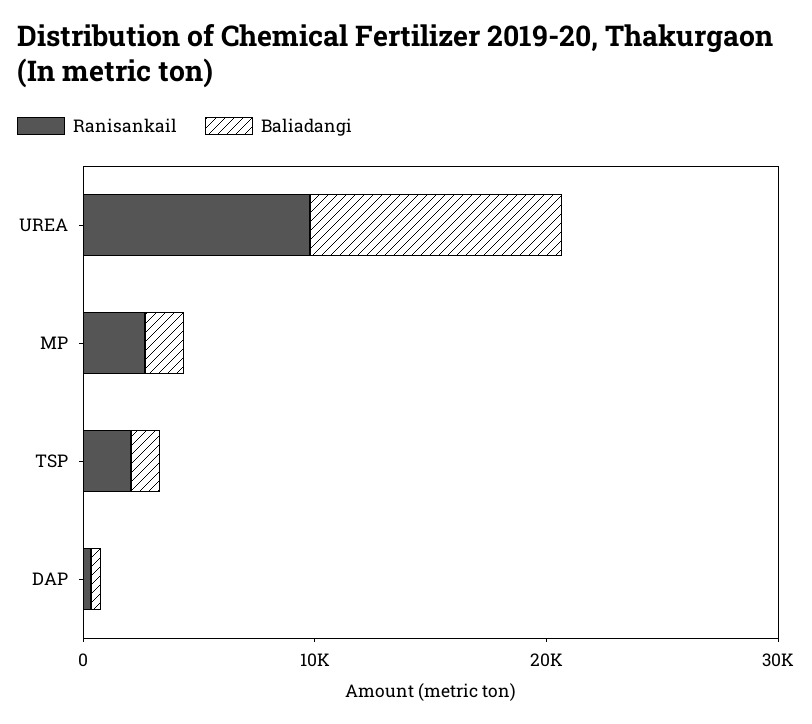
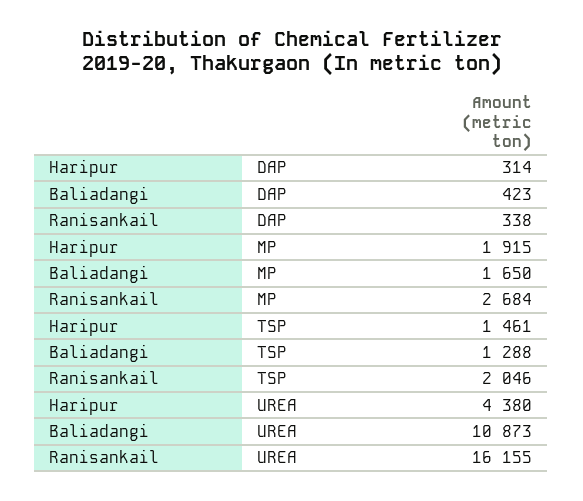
Ranisankail, UREA: 10000 -> 16155
Haripur, DAP: none -> 314
Haripur, MP: none -> 1915
Haripur, TSP: none -> 1461
Haripur, UREA: none -> 4380

